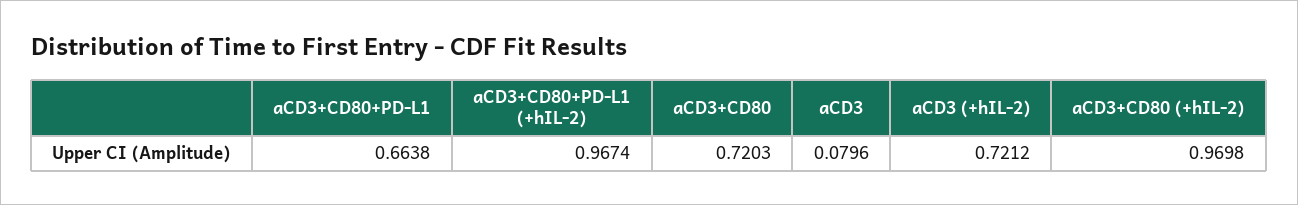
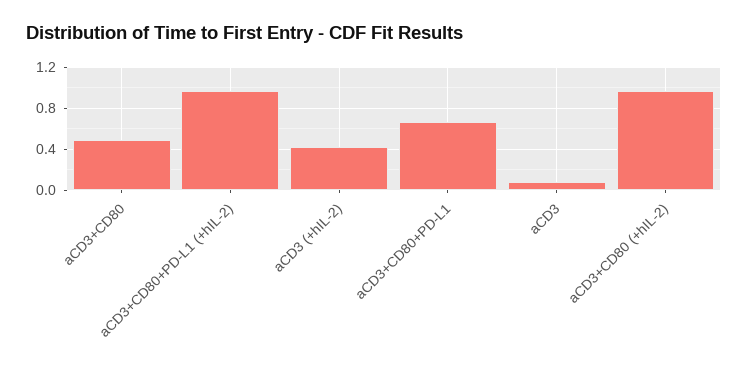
aCD3+CD80: 0.7203 -> 0.5
aCD3 (+hIL-2): 0.7212 -> 0.4

